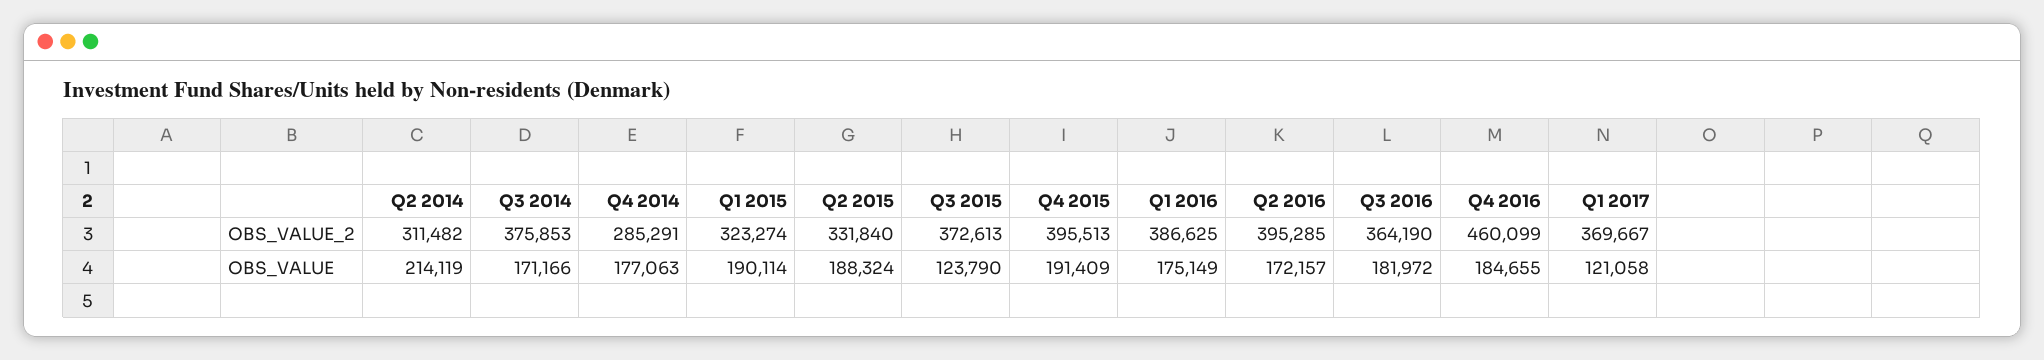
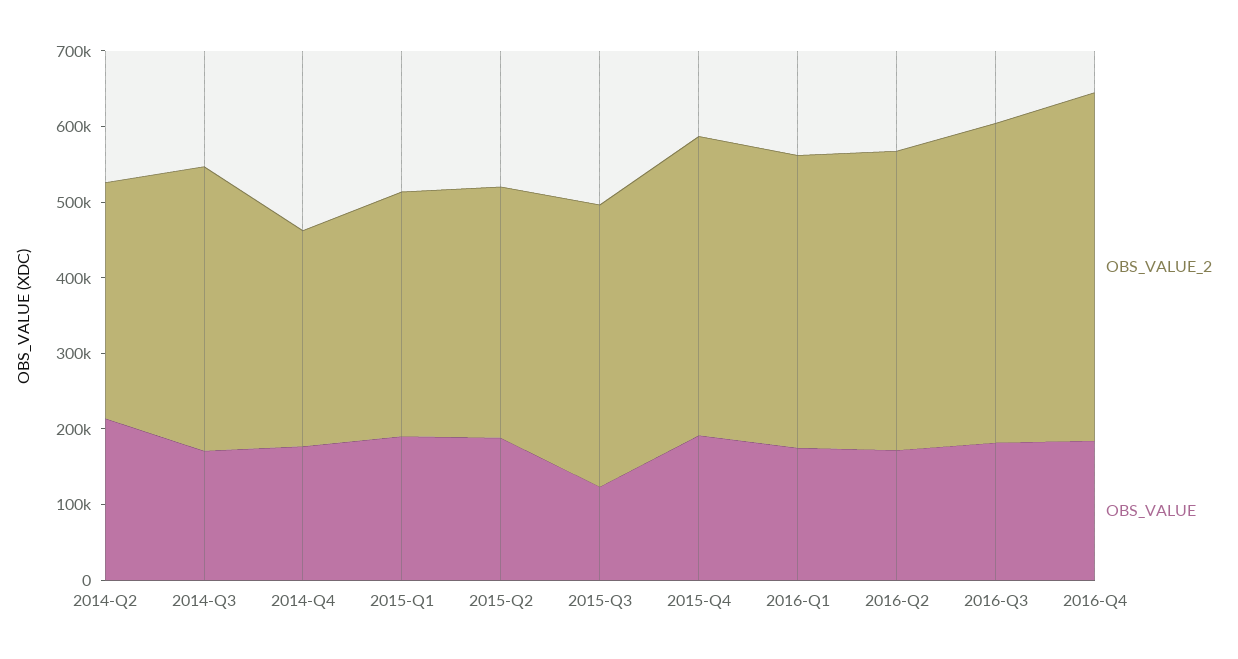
OBS_VALUE_2, Q3 2016: 364190 -> 420000
OBS_VALUE_2, Q1 2017: 369667 -> none
OBS_VALUE, Q1 2017: 121058 -> none

